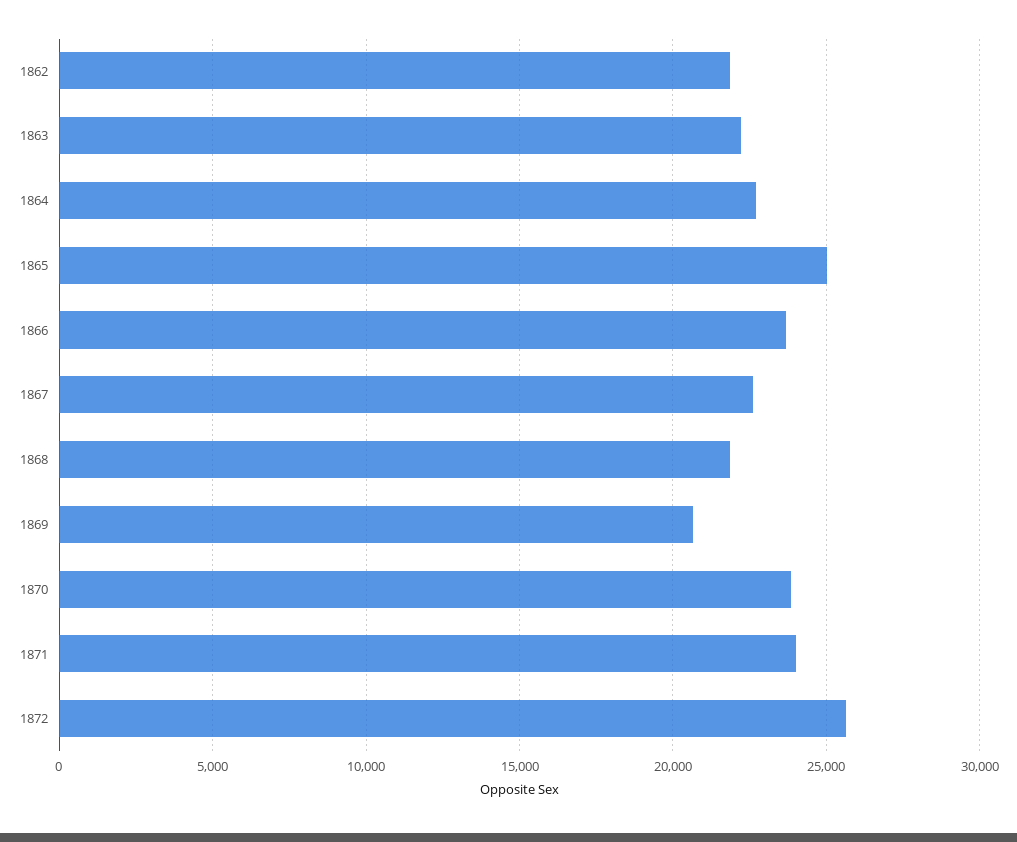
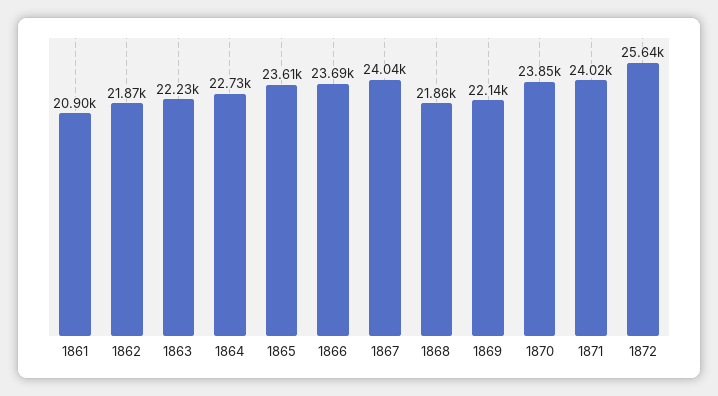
1865: 25000 -> 23610
1867: 22500 -> 24040
1869: 20500 -> 22140
1861: none -> 20900

